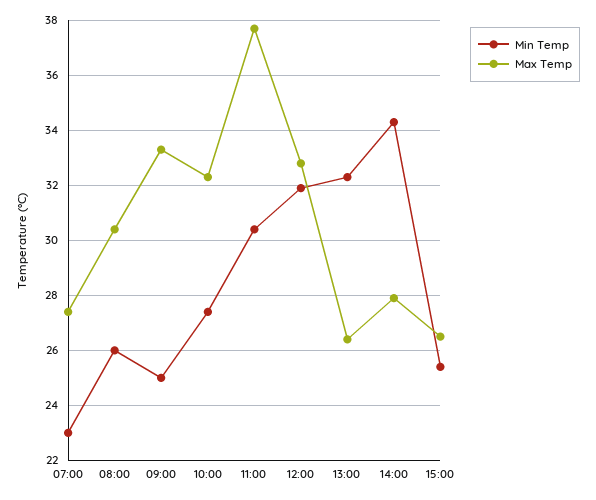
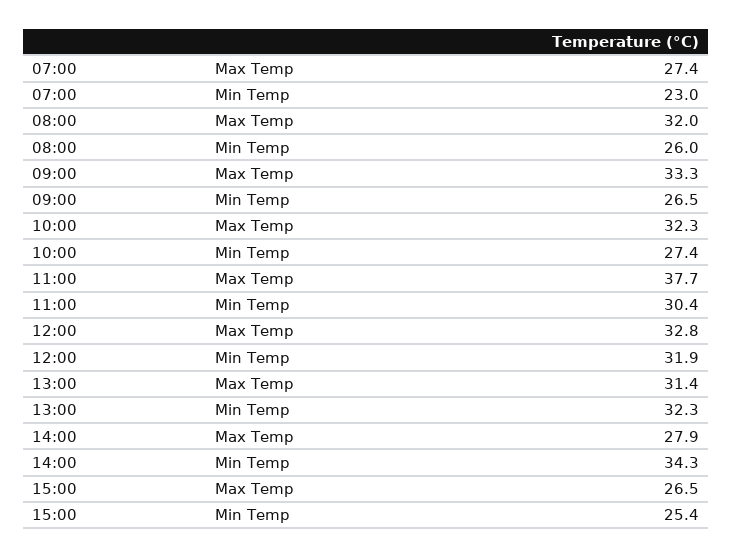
Max Temp, 08:00: 30.5 -> 32
Min Temp, 09:00: 25 -> 26.5
Max Temp, 13:00: 26.5 -> 31.4

